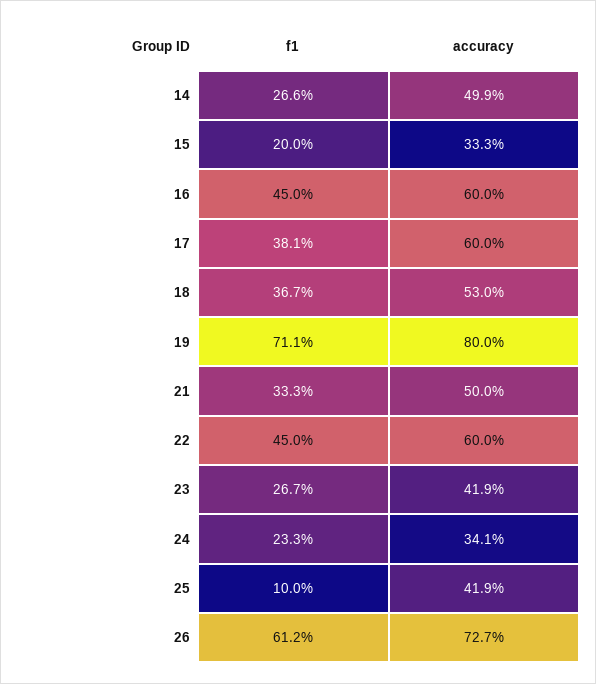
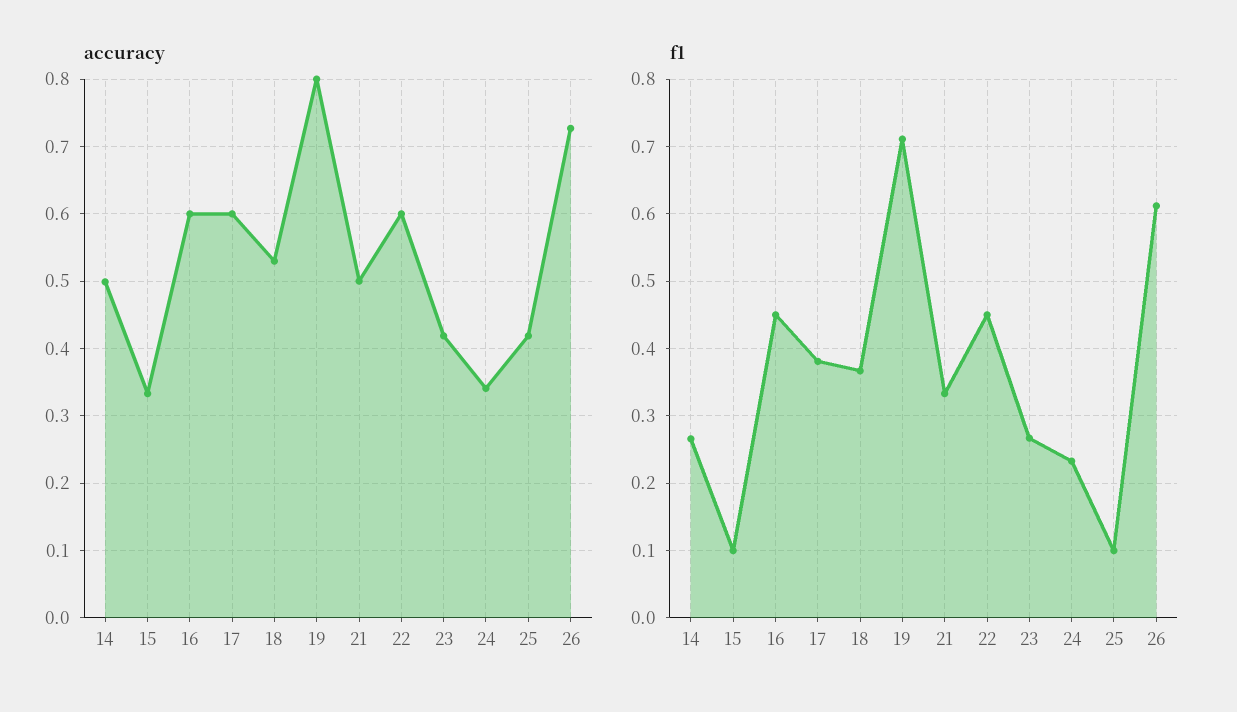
f1, 15: 0.2 -> 0.1

